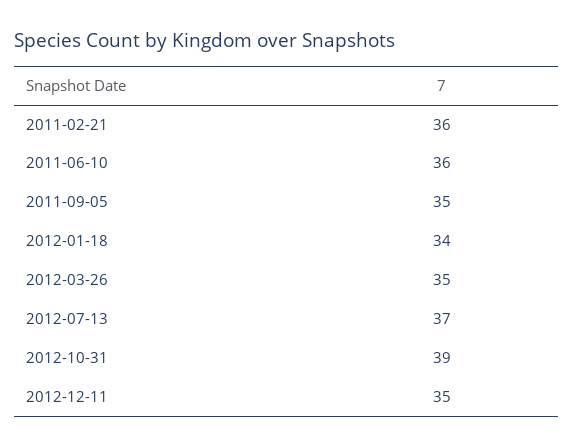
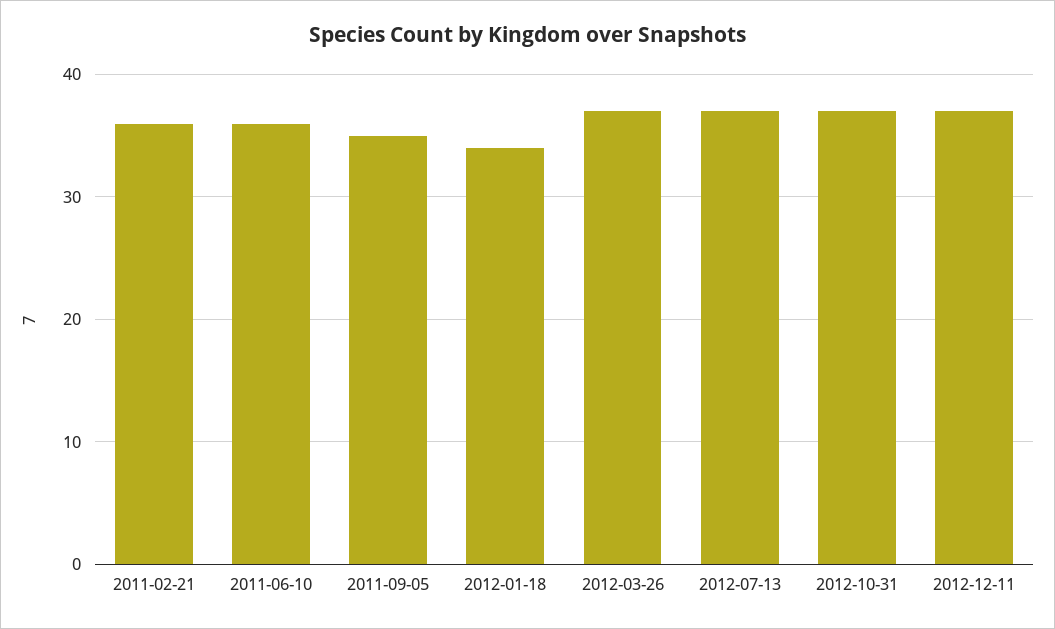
2012-03-26: 35 -> 37
2012-10-31: 39 -> 37
2012-12-11: 35 -> 37

